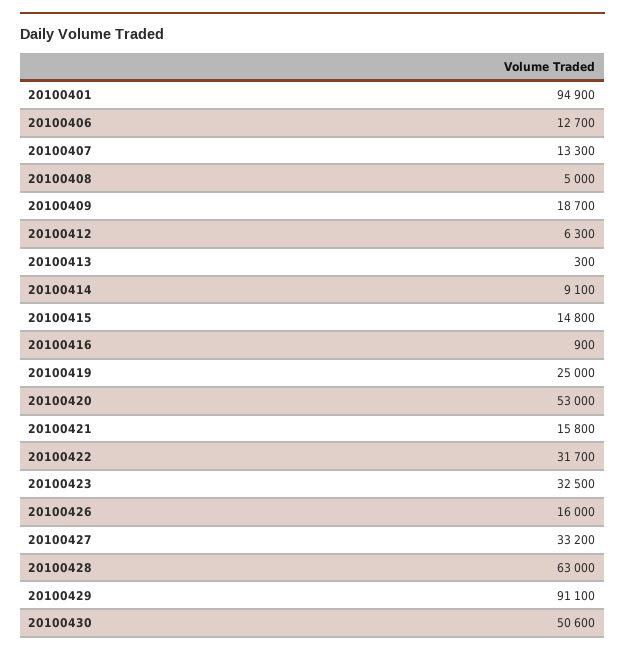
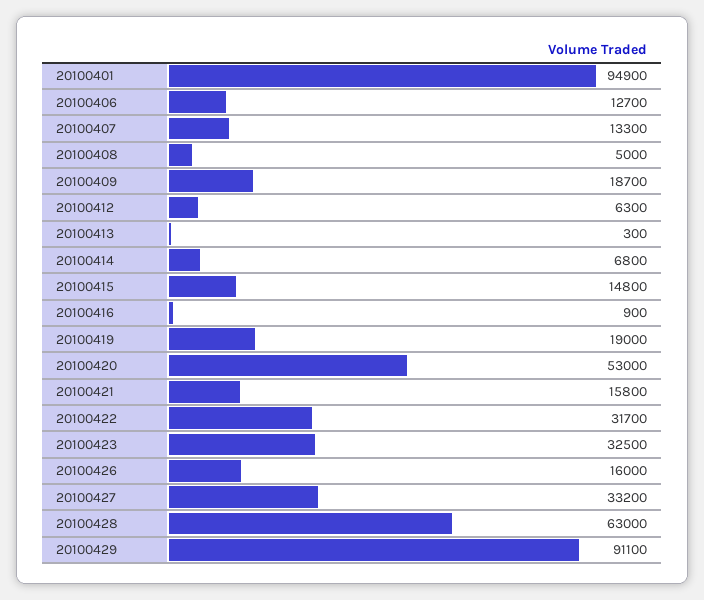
20100414: 9100 -> 6800
20100419: 25000 -> 19000
20100430: 50600 -> none

